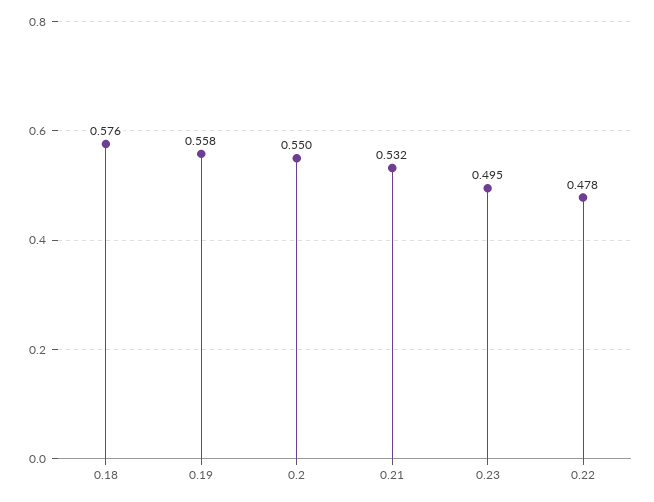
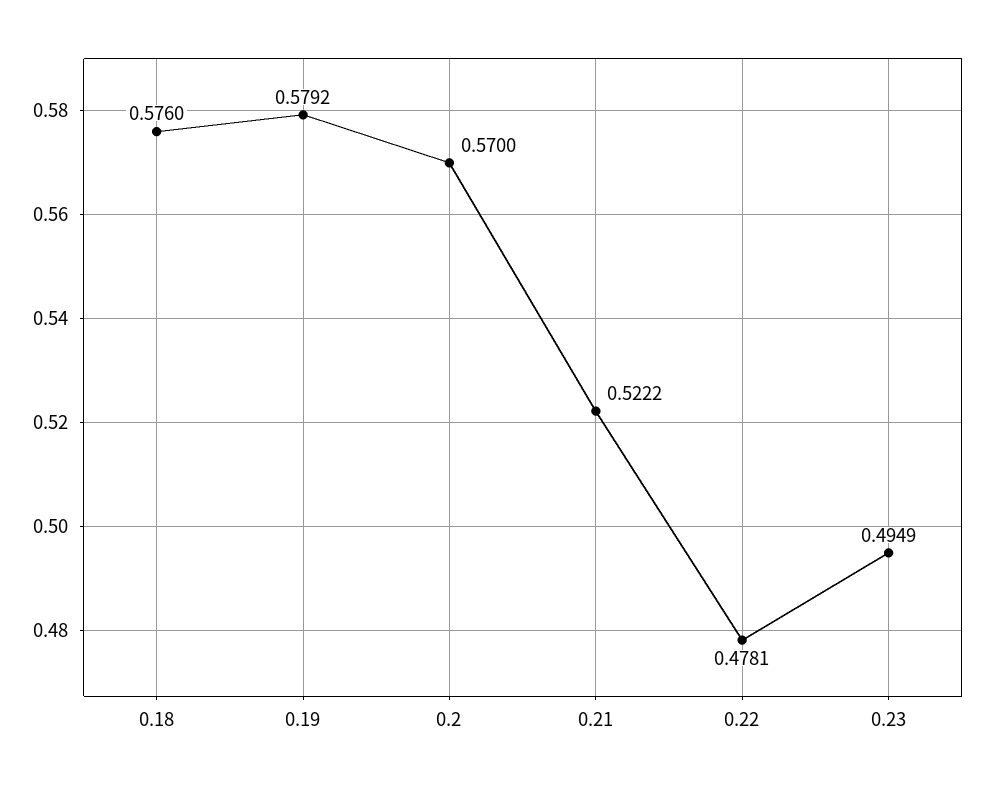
0.19: 0.558 -> 0.5792
0.2: 0.55 -> 0.57
0.21: 0.532 -> 0.5222

